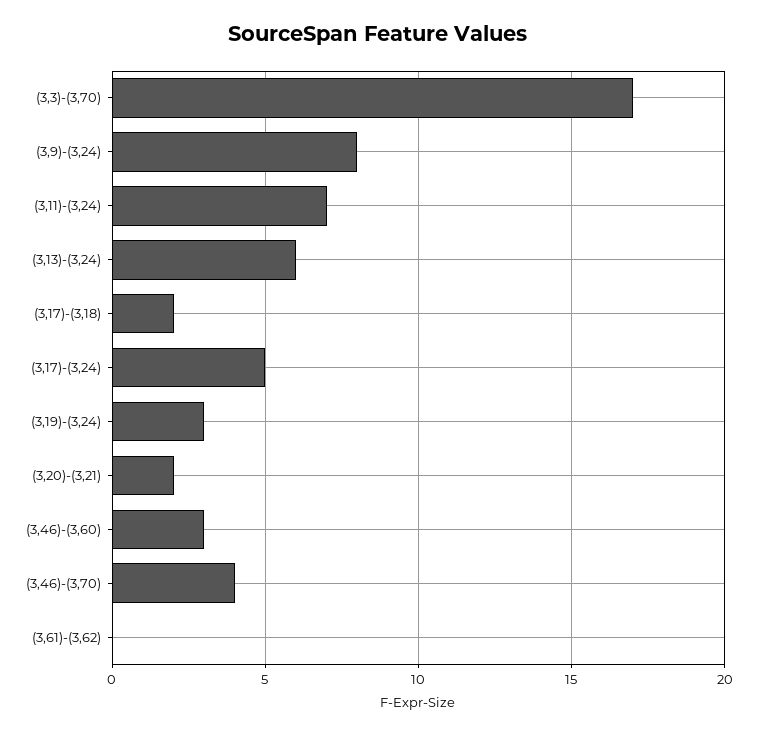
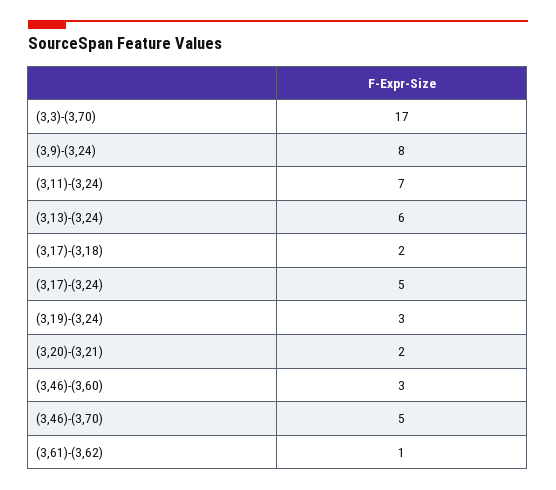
(3,46)-(3,70): 4 -> 5
(3,61)-(3,62): 0 -> 1

